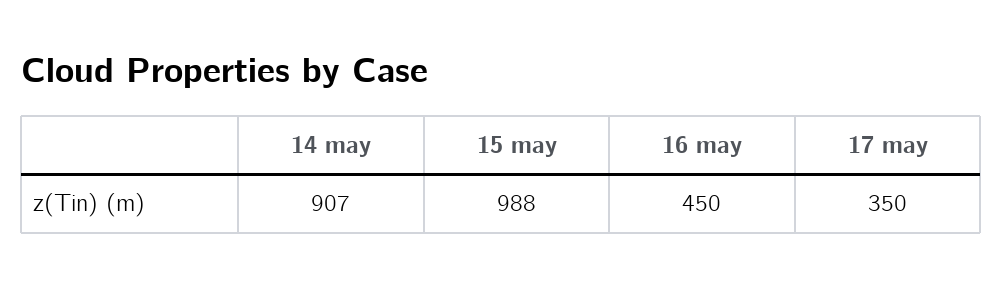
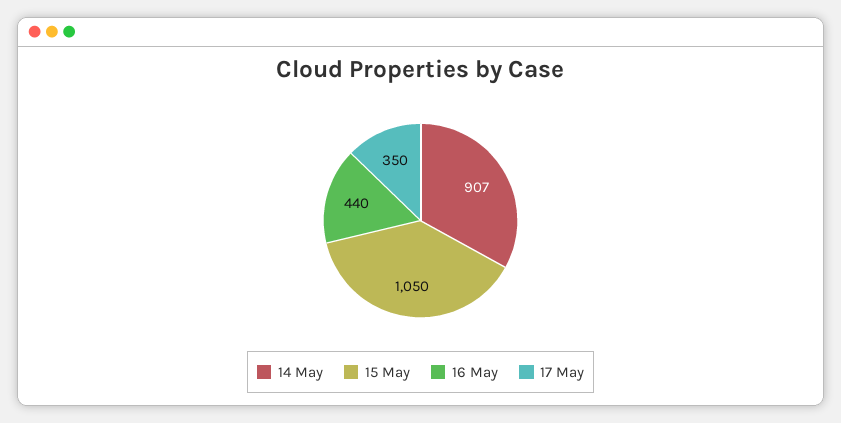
15 may: 988 -> 1050
16 may: 450 -> 440

